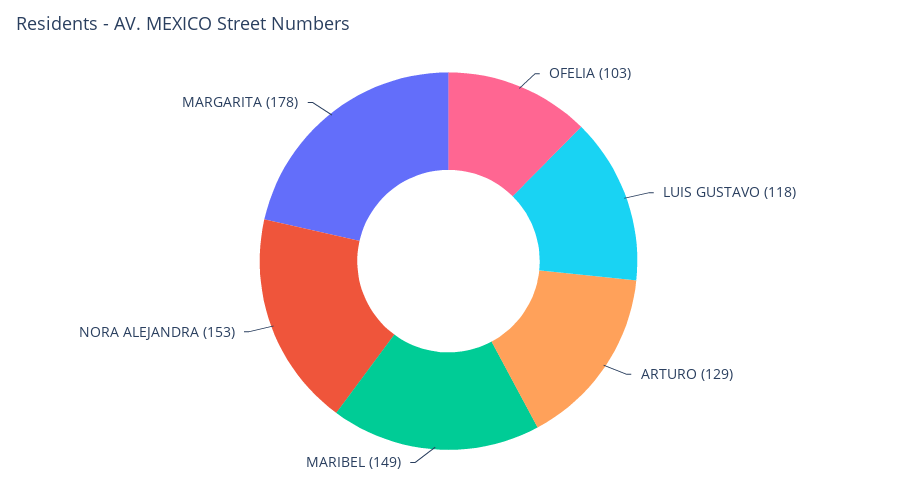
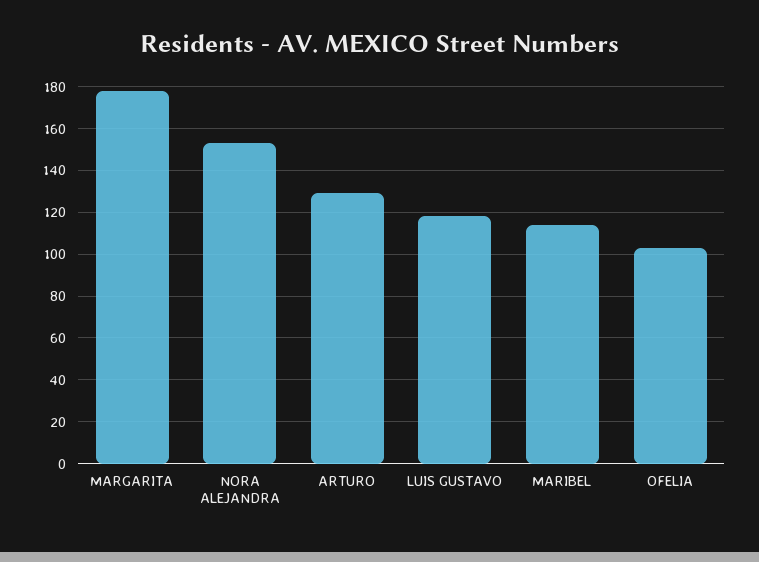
MARIBEL: 149 -> 115

